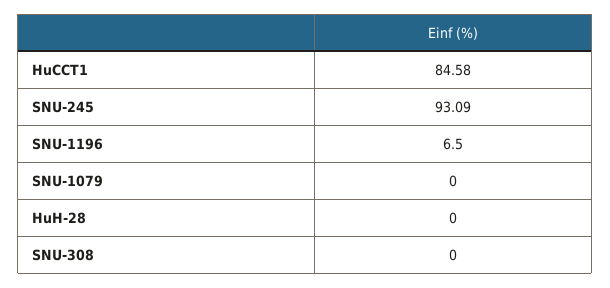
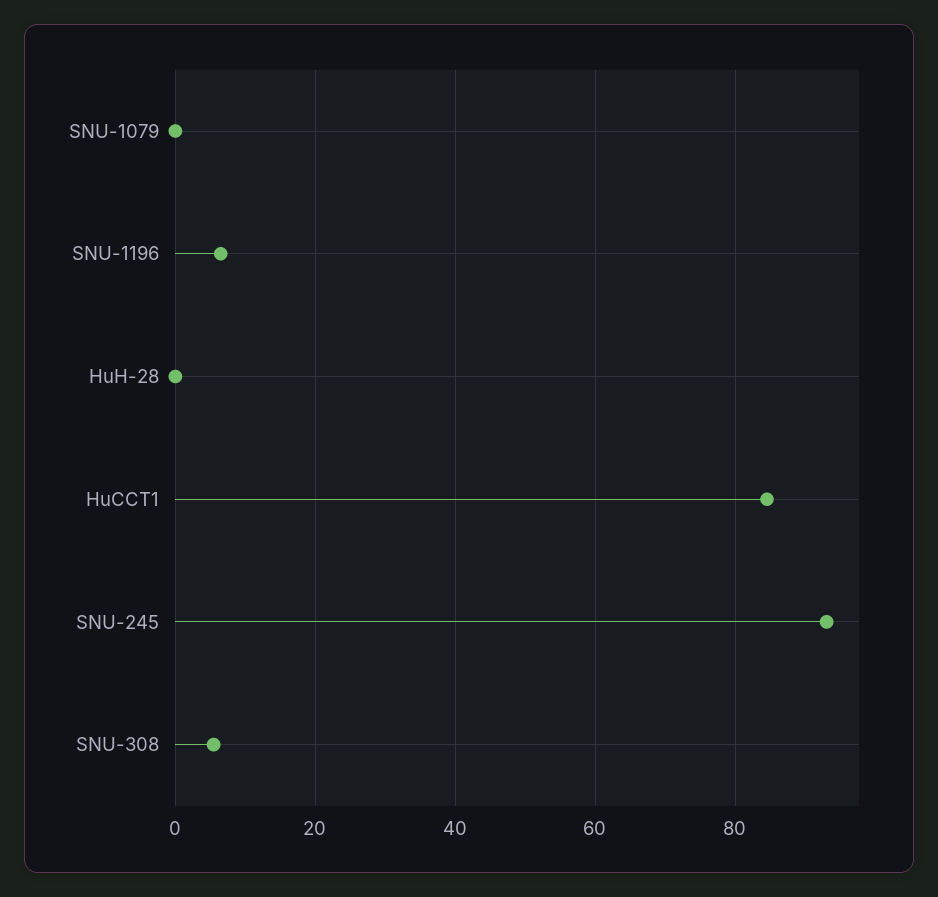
SNU-308: 0 -> 6

